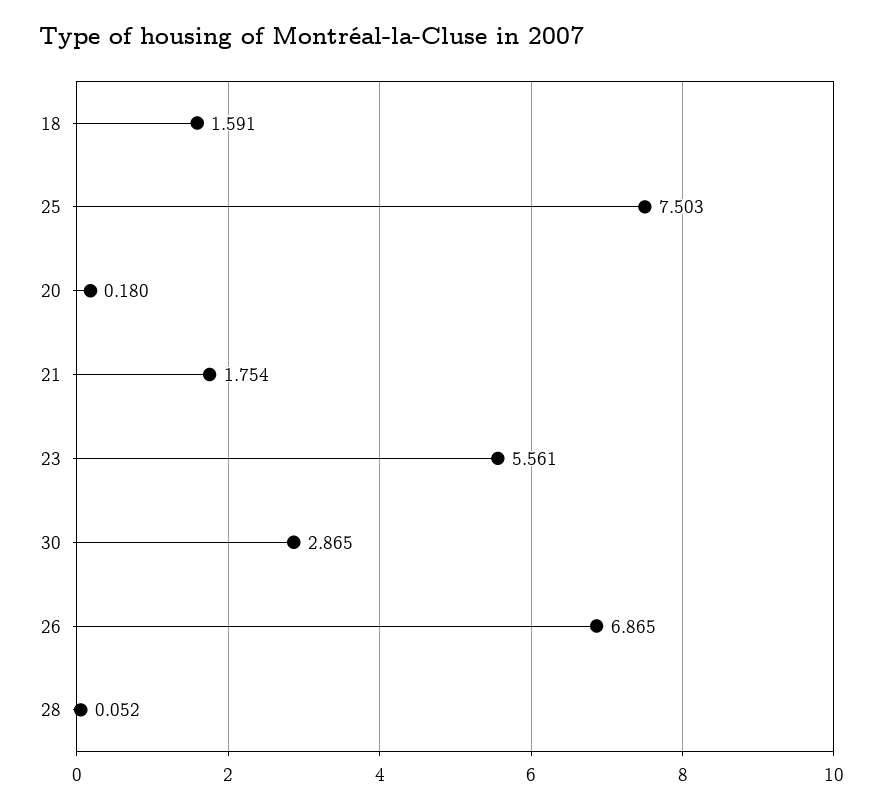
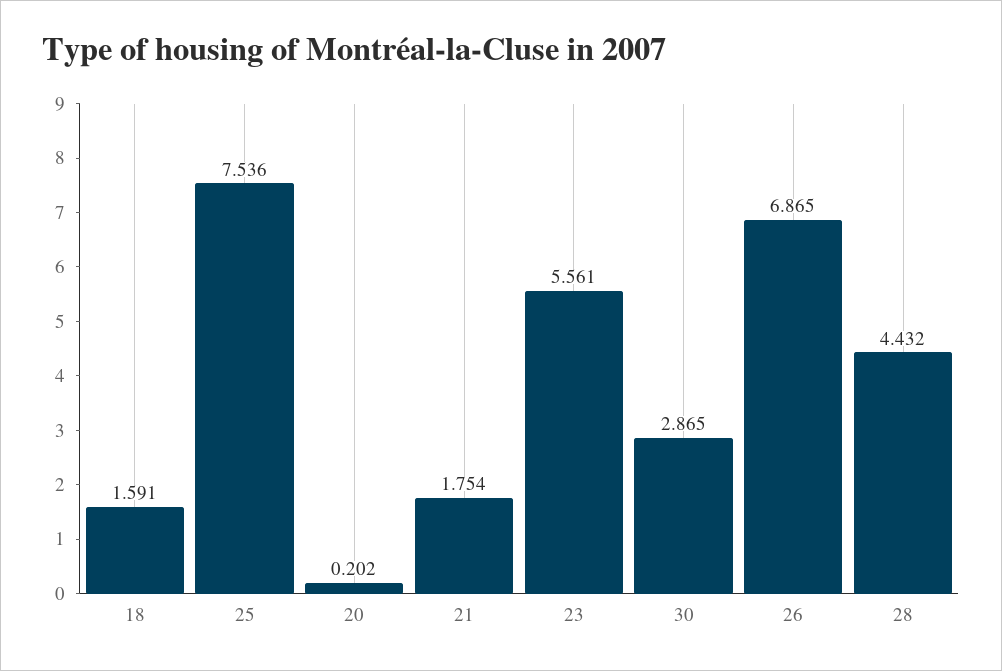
25: 7.503 -> 7.536
20: 0.18 -> 0.202
28: 0.052 -> 4.432

